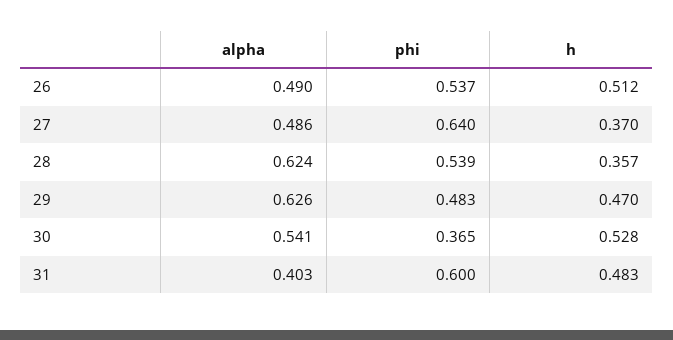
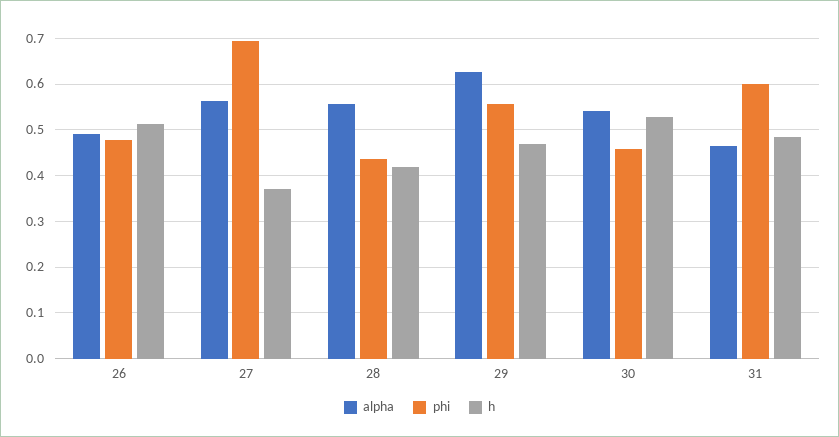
phi, 26: 0.537 -> 0.48
alpha, 27: 0.486 -> 0.56
phi, 27: 0.64 -> 0.7
alpha, 28: 0.624 -> 0.56
phi, 28: 0.539 -> 0.44
h, 28: 0.357 -> 0.42
phi, 29: 0.483 -> 0.56
phi, 30: 0.365 -> 0.46
alpha, 31: 0.403 -> 0.46

